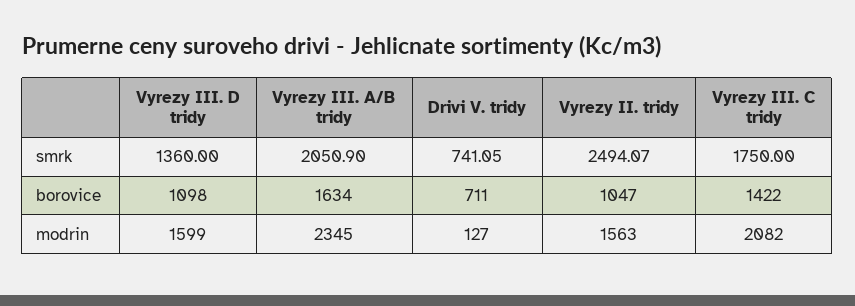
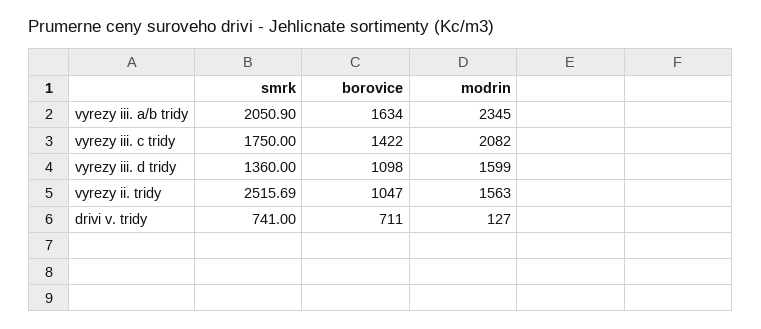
Drivi V. tridy, smrk: 741.05 -> 741
Vyrezy II. tridy, smrk: 2494.07 -> 2515.69

